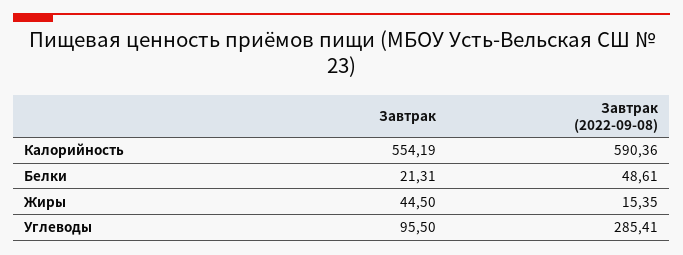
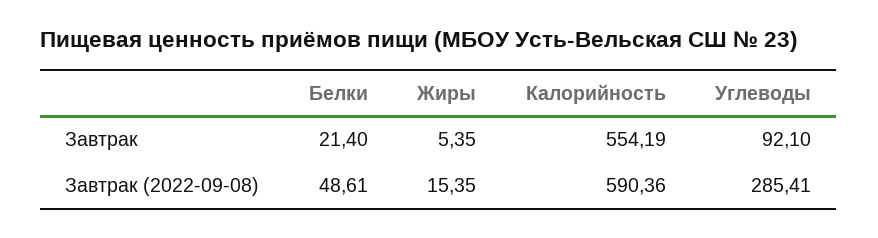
Завтрак, Белки: 21.31 -> 21.4
Завтрак, Жиры: 44.5 -> 5.35
Завтрак, Углеводы: 95.5 -> 92.1

